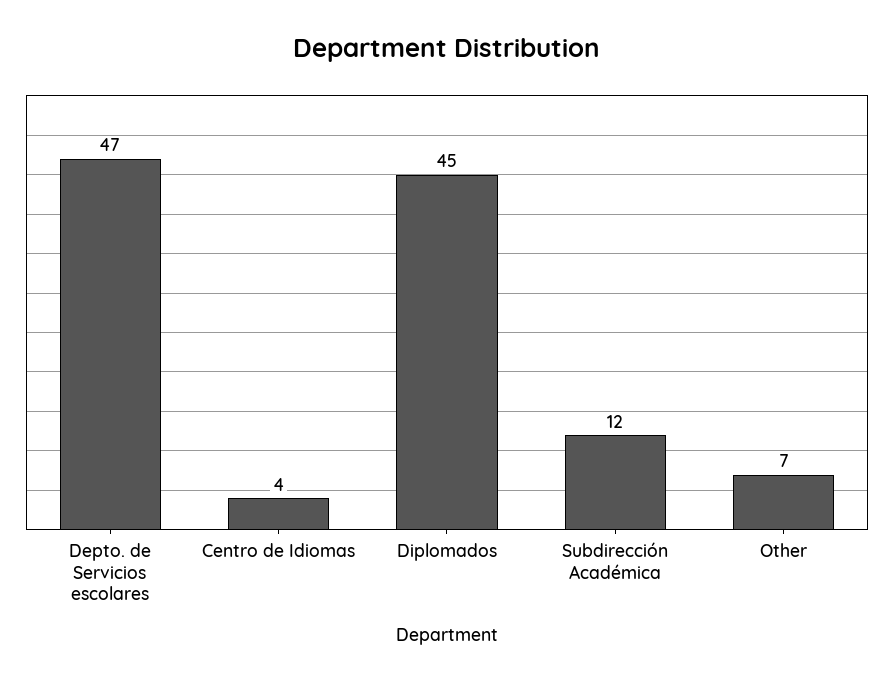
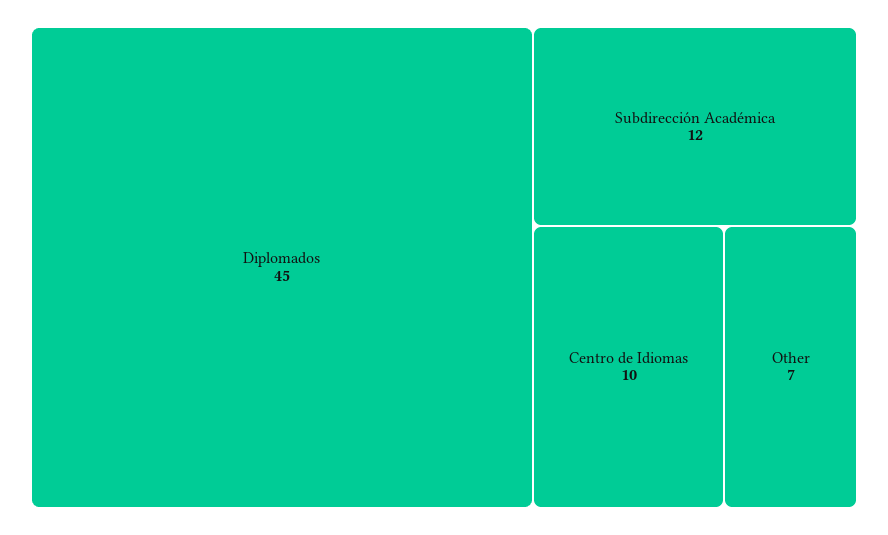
Depto. de Servicios escolares: 47 -> none
Centro de Idiomas: 4 -> 10

